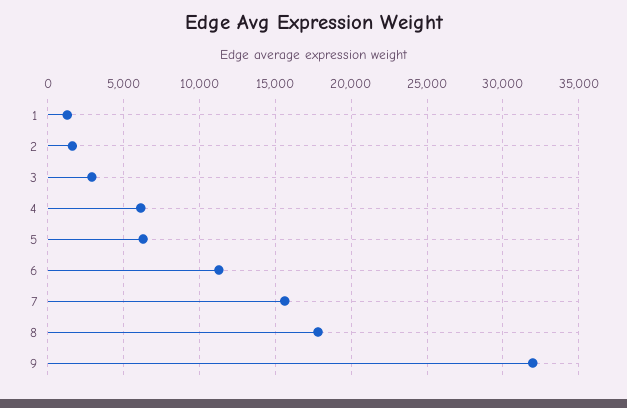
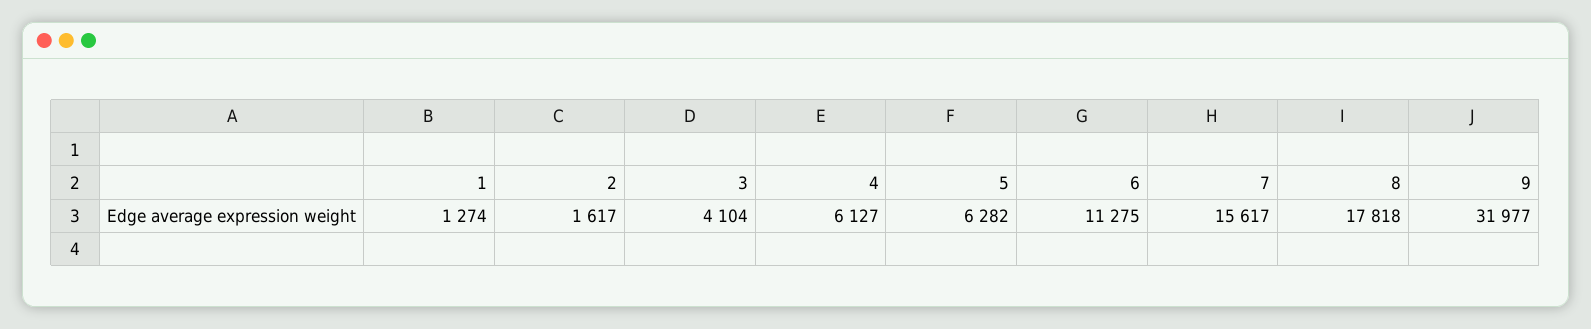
3: 3000 -> 4104

